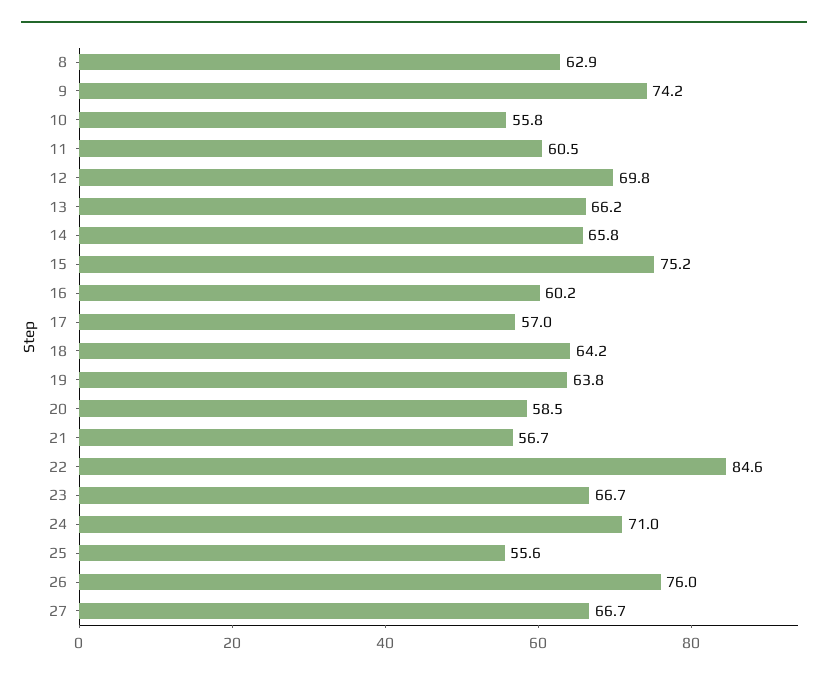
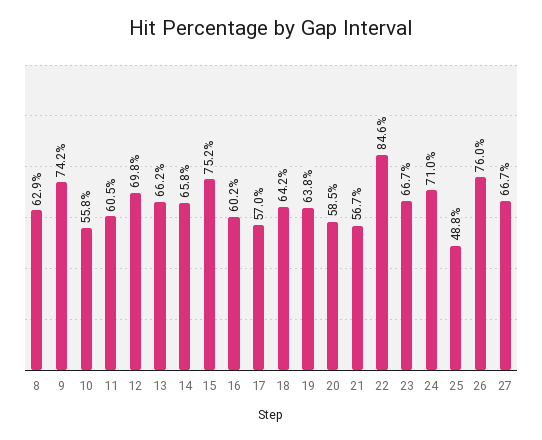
25: 55.6 -> 48.8

